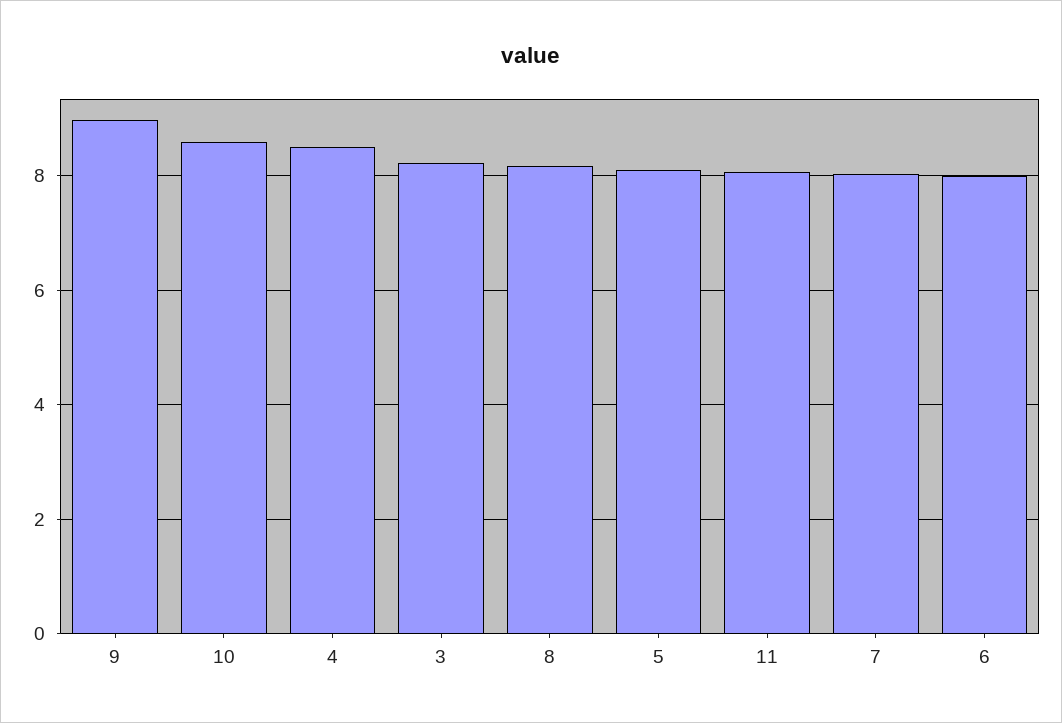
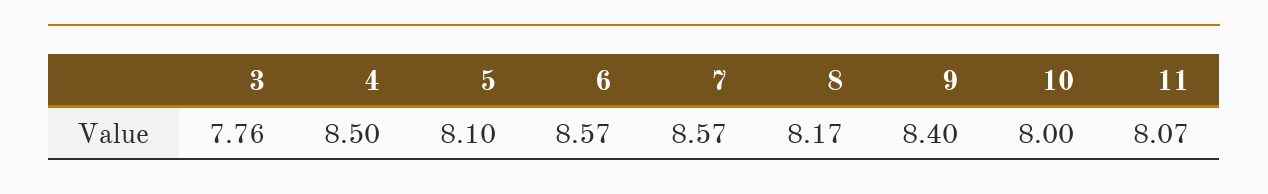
9: 9 -> 8.4
10: 8.6 -> 8
3: 8.2 -> 7.76
7: 8 -> 8.57
6: 8 -> 8.57

